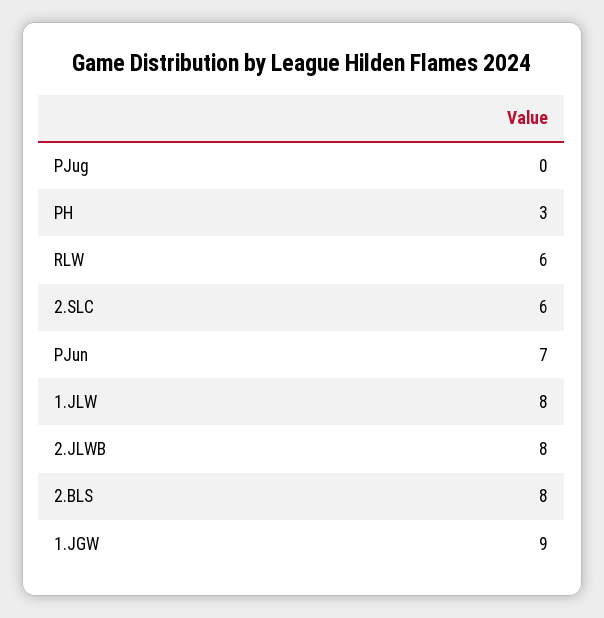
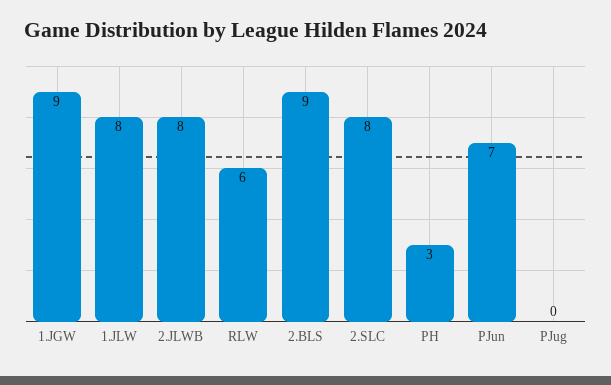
2.SLC: 6 -> 8
2.BLS: 8 -> 9

